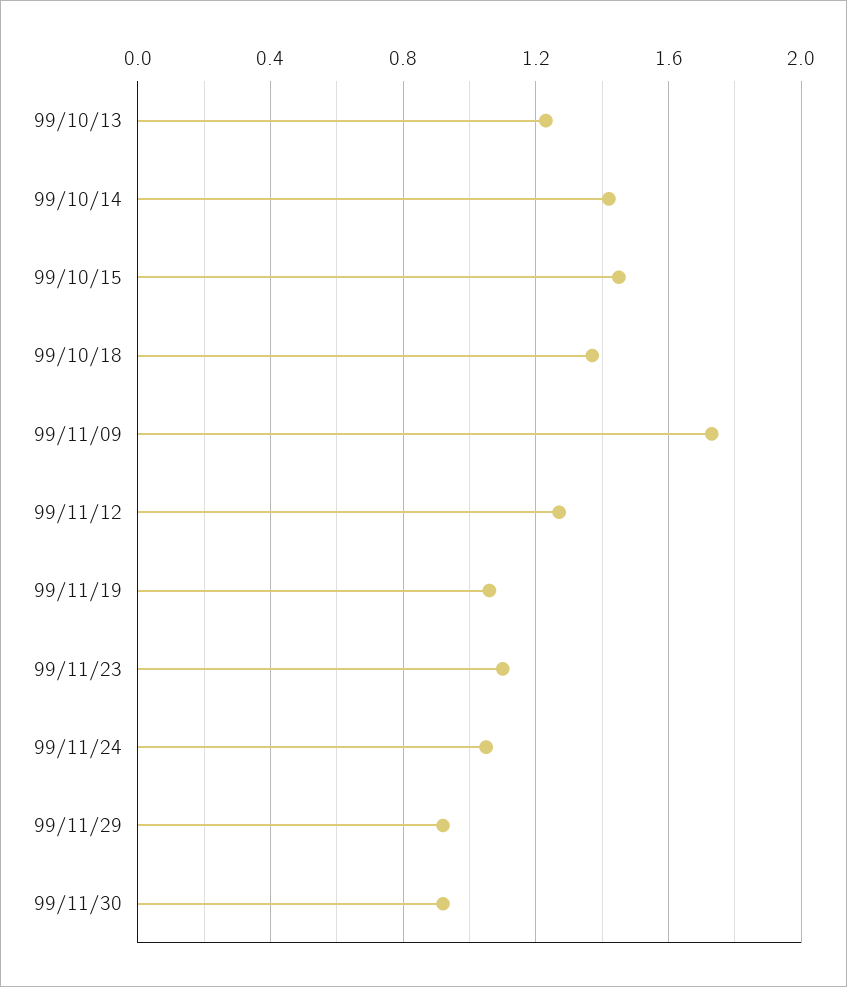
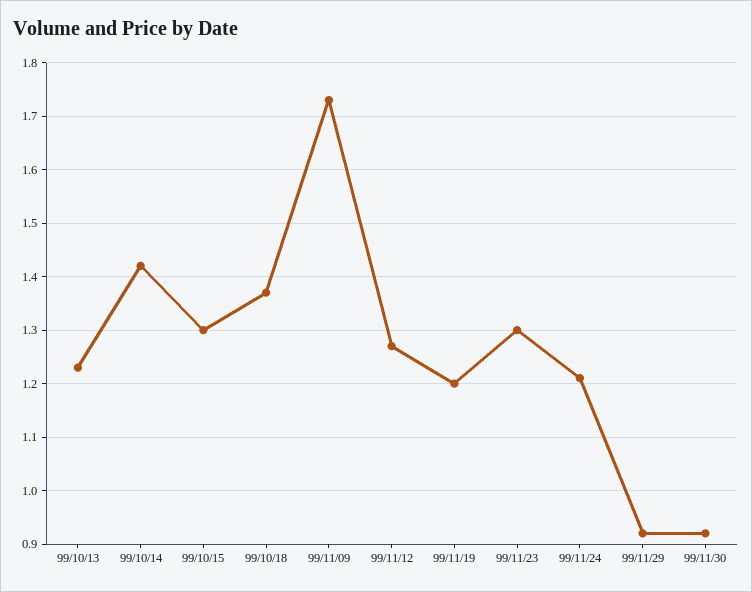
99/10/15: 1.45 -> 1.3
99/11/19: 1.05 -> 1.2
99/11/23: 1.1 -> 1.3
99/11/24: 1.05 -> 1.2

